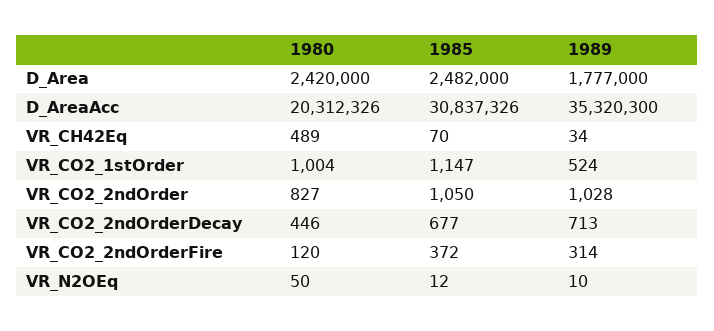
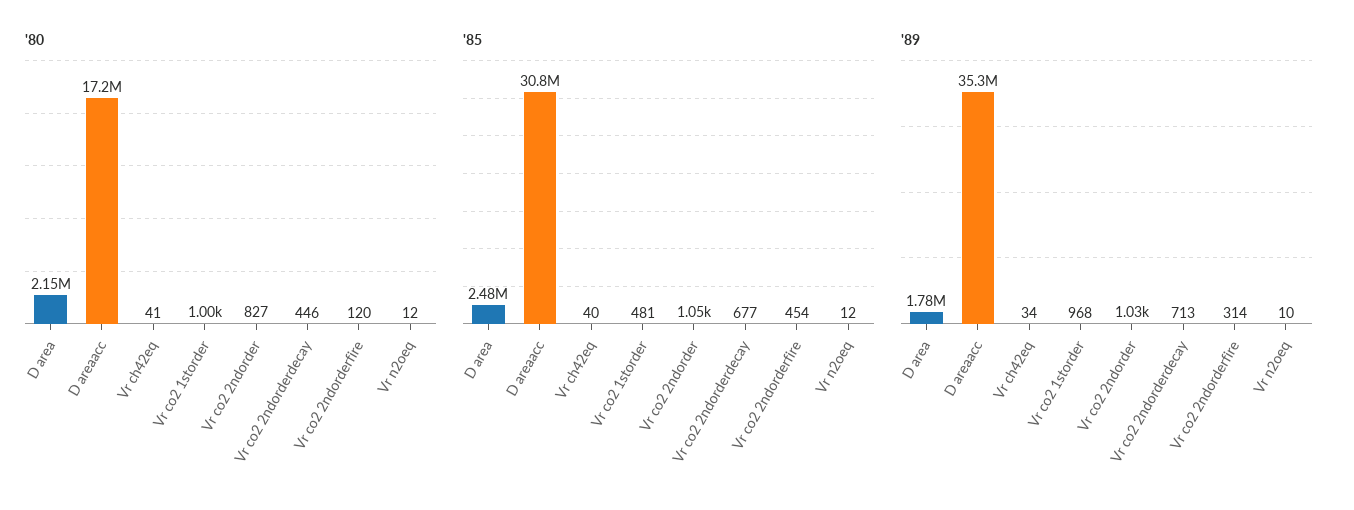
1980, D_Area: 2420000 -> 2150000
1980, D_AreaAcc: 20312326 -> 17200000
1980, VR_CH42Eq: 489 -> 41
1985, VR_CH42Eq: 70 -> 40
1985, VR_CO2_1stOrder: 1147 -> 481
1989, VR_CO2_1stOrder: 524 -> 968
1985, VR_CO2_2ndOrderFire: 372 -> 454
1980, VR_N2OEq: 50 -> 12

